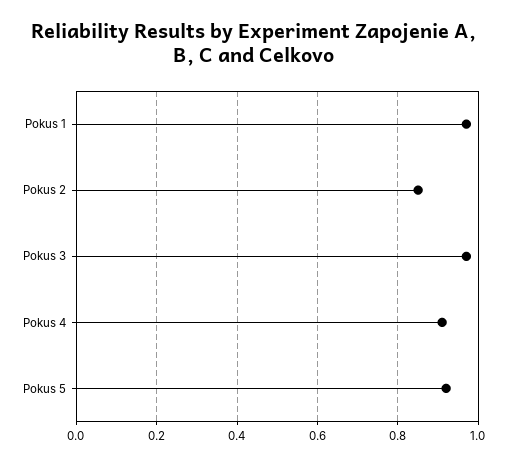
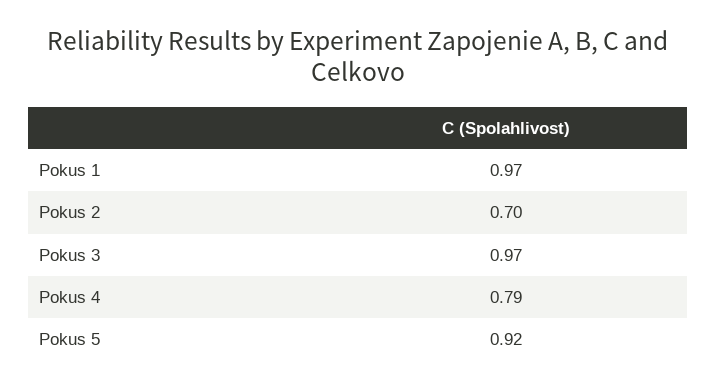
Pokus 2: 0.85 -> 0.7
Pokus 4: 0.9 -> 0.79

